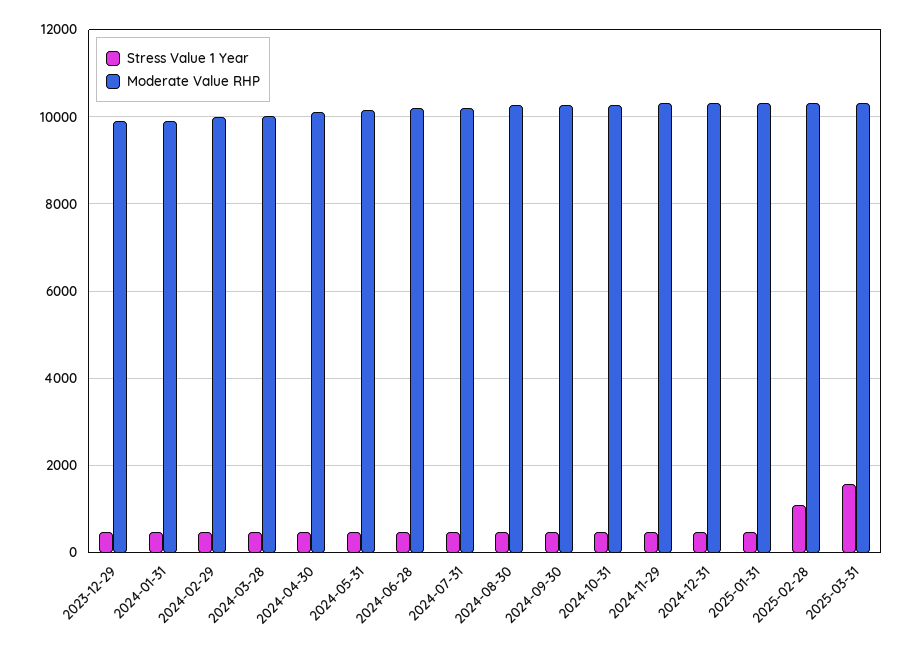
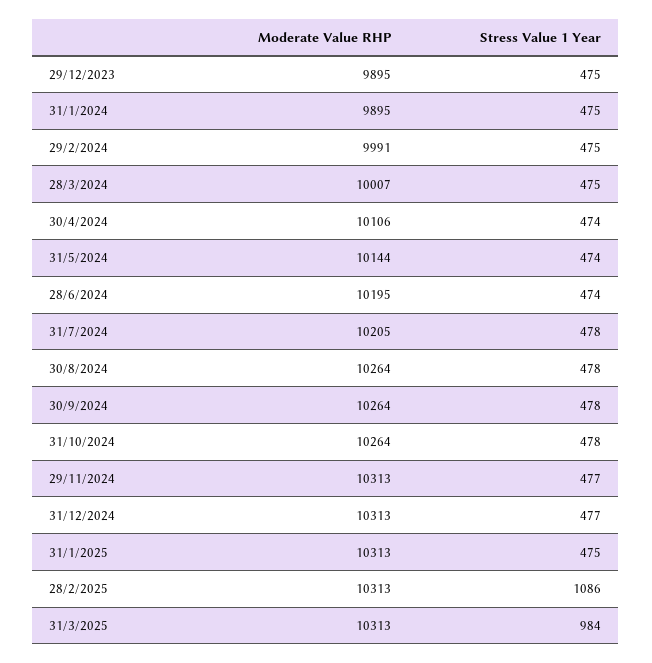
Stress Value 1 Year, 2025-03-31: 1600 -> 984

